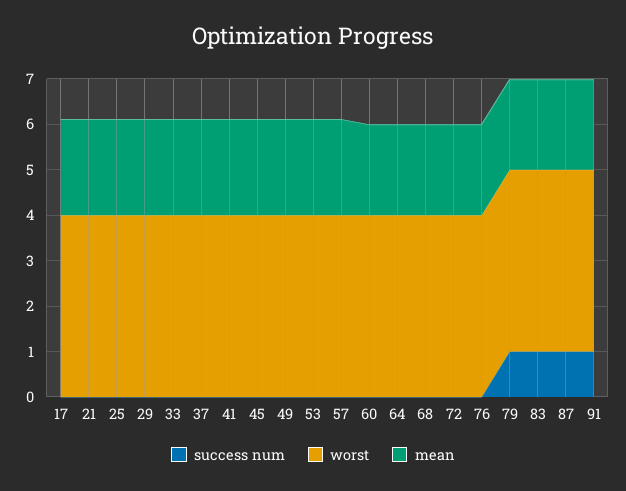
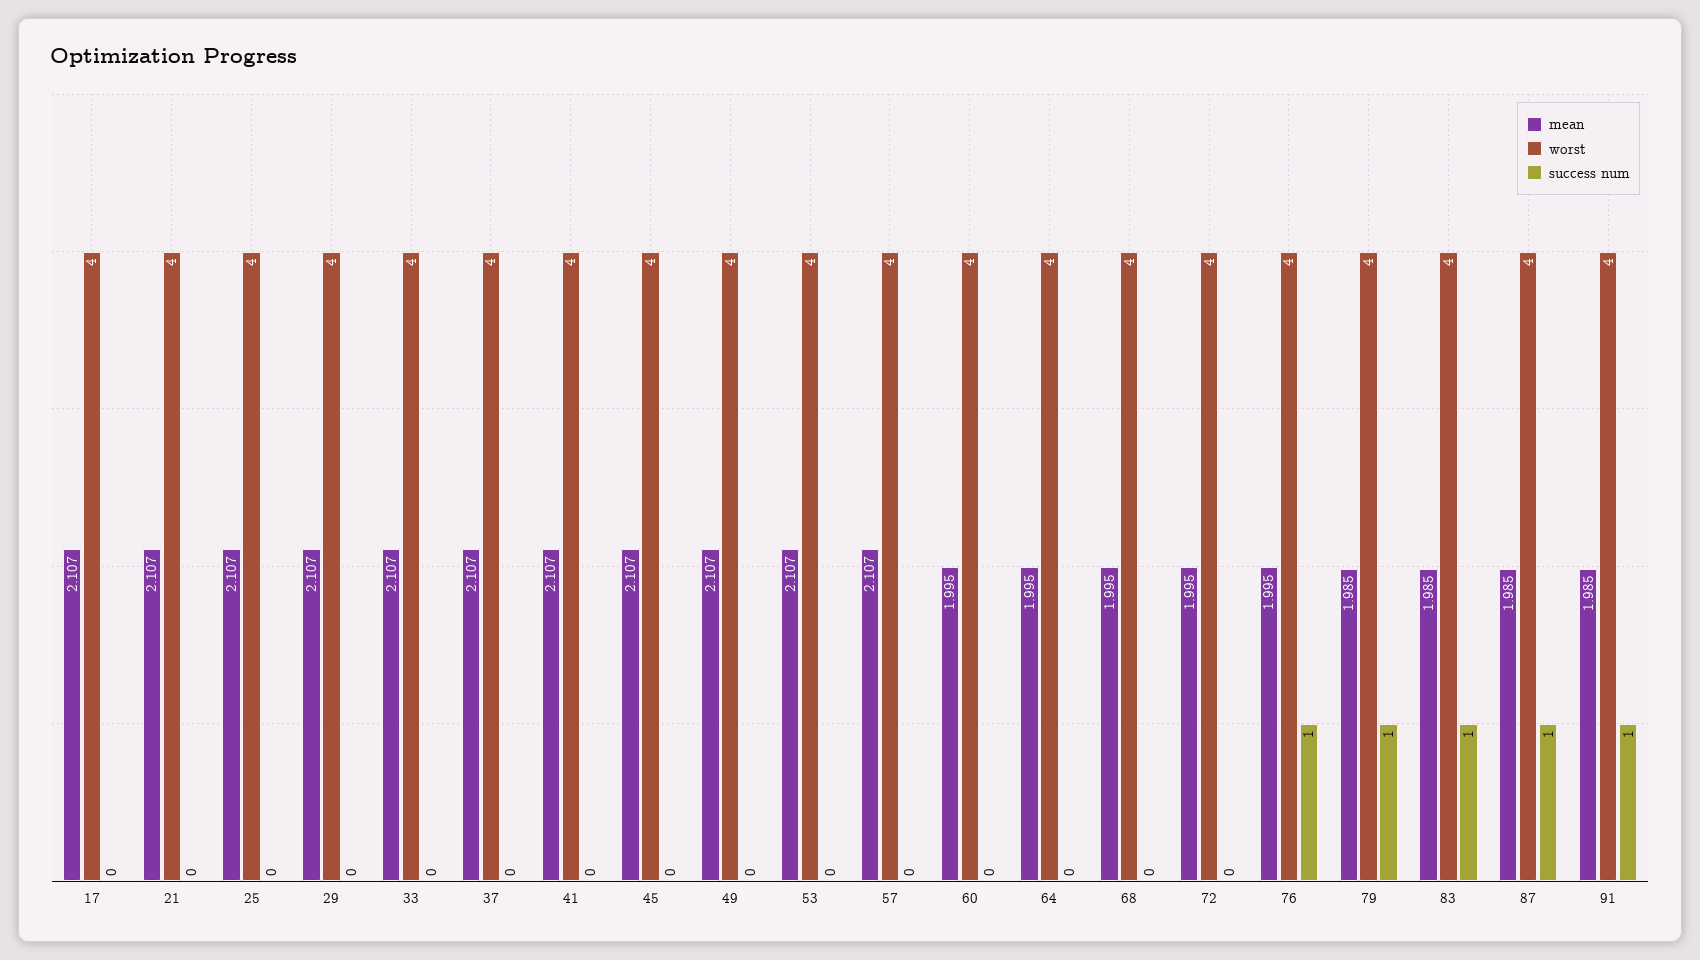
success num, 76: 0 -> 1

